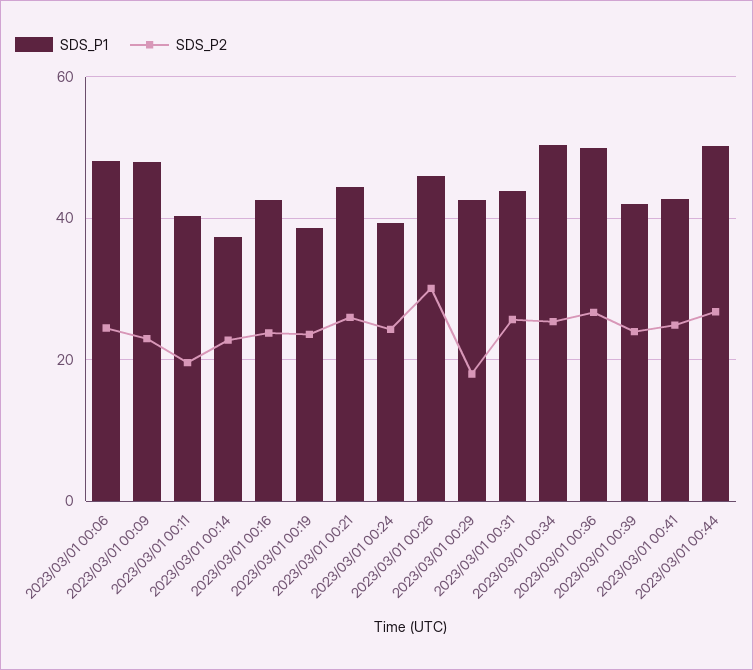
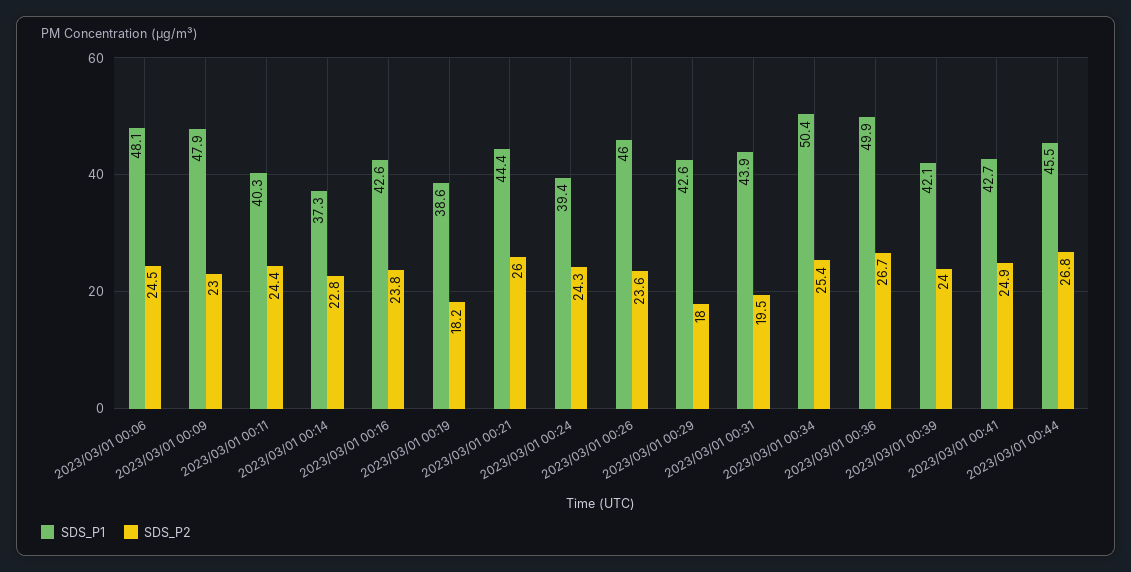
SDS_P2, 2023/03/01 00:11: 20 -> 24.4
SDS_P2, 2023/03/01 00:19: 24 -> 18.2
SDS_P2, 2023/03/01 00:26: 30 -> 23.6
SDS_P2, 2023/03/01 00:31: 26 -> 19.5
SDS_P1, 2023/03/01 00:44: 50 -> 45.5

